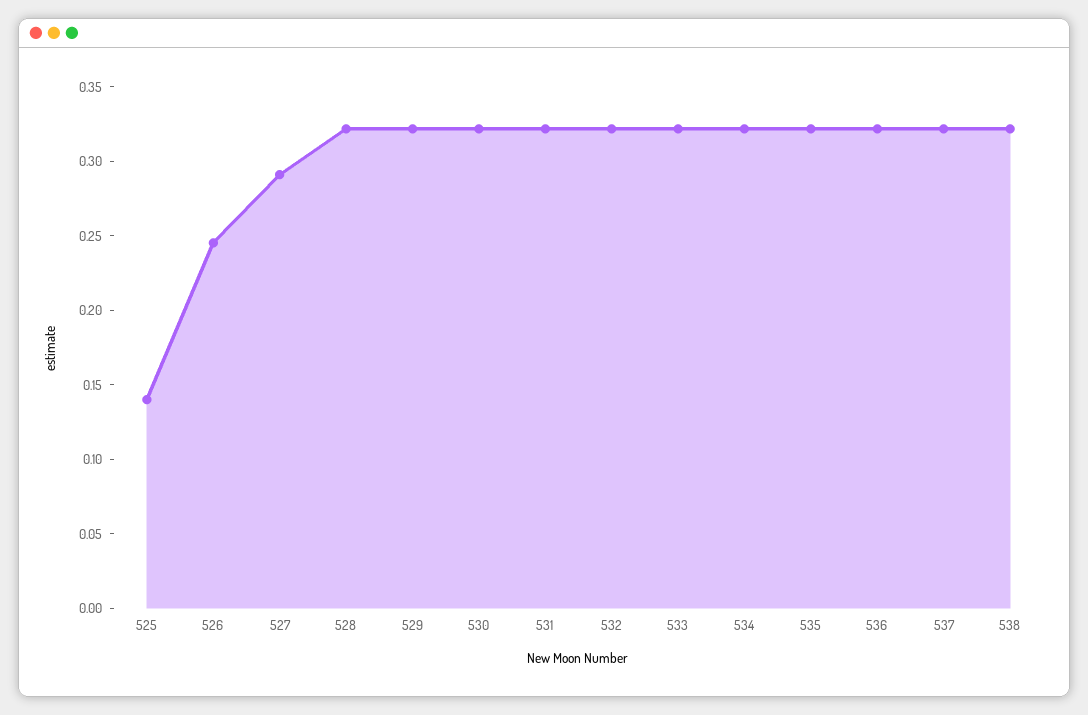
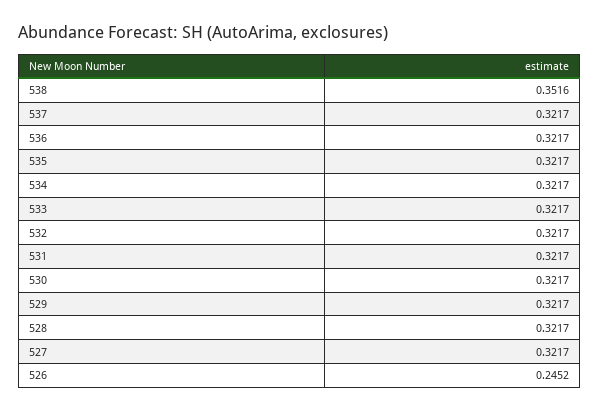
525: 0.14 -> none
527: 0.29 -> 0.3217
538: 0.32 -> 0.3516

